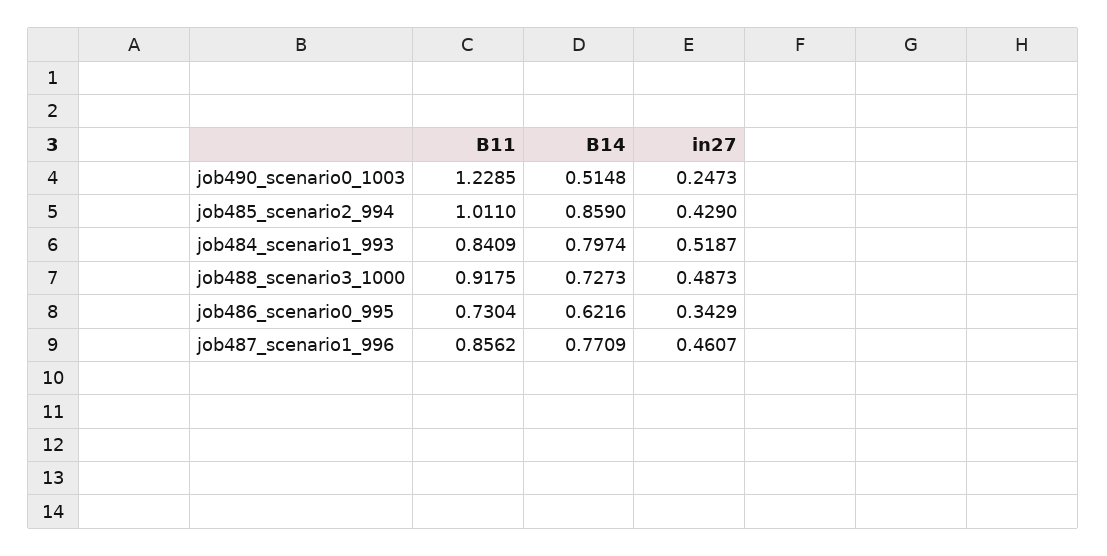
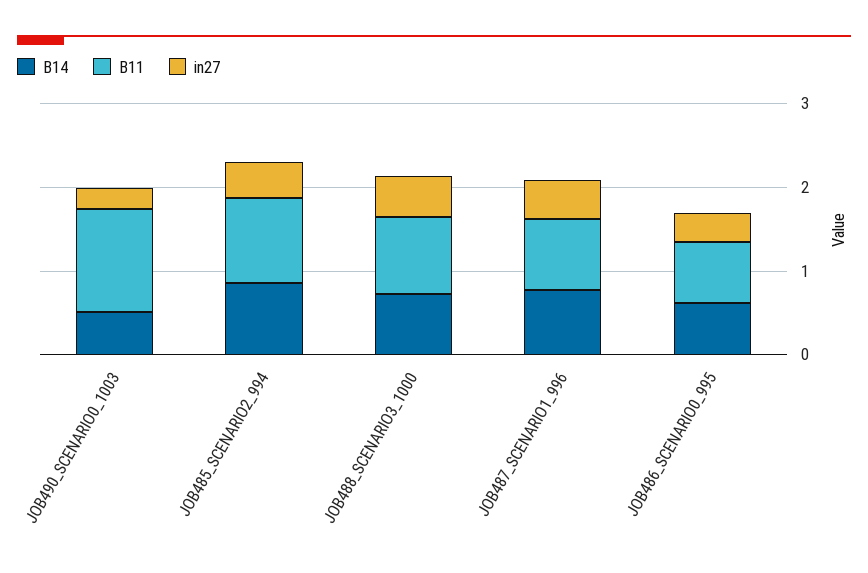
B11, job484_scenario1_993: 0.8409 -> none
B14, job484_scenario1_993: 0.7974 -> none
in27, job484_scenario1_993: 0.5187 -> none

